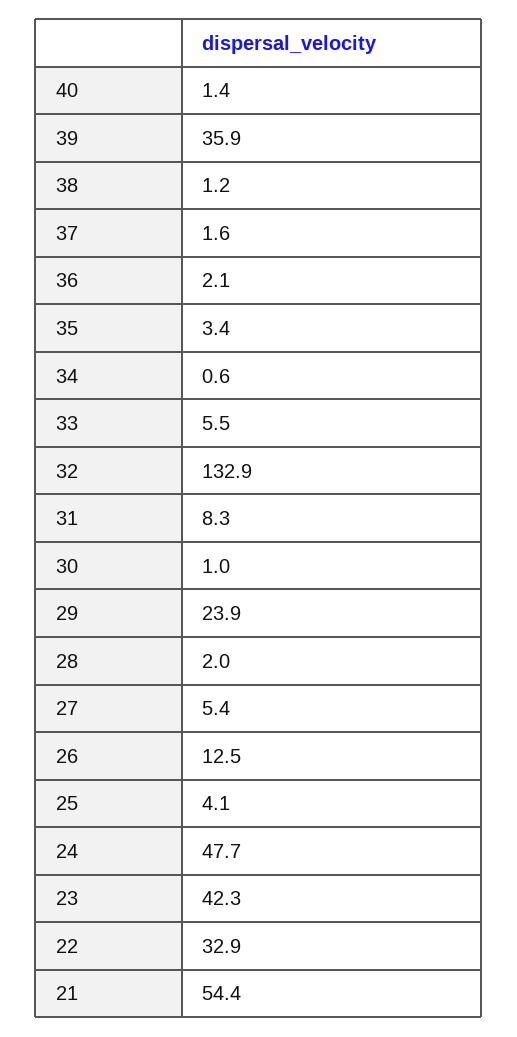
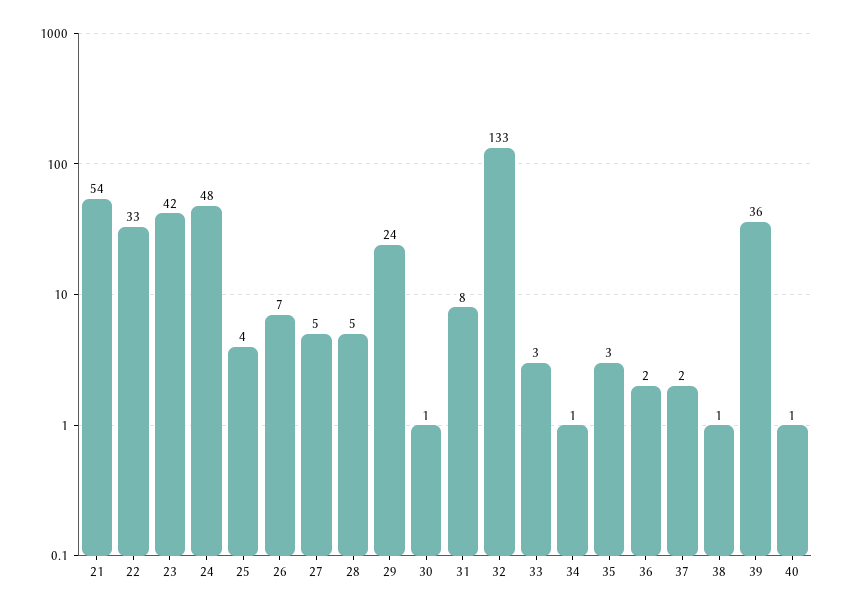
33: 5.5 -> 3
28: 2 -> 5
26: 12.5 -> 7

